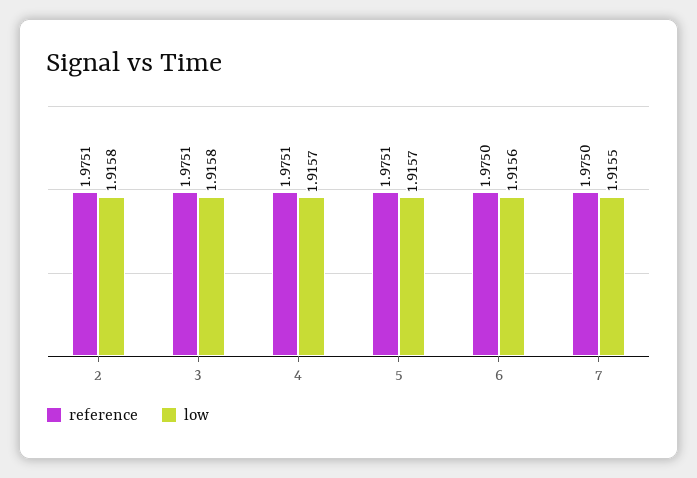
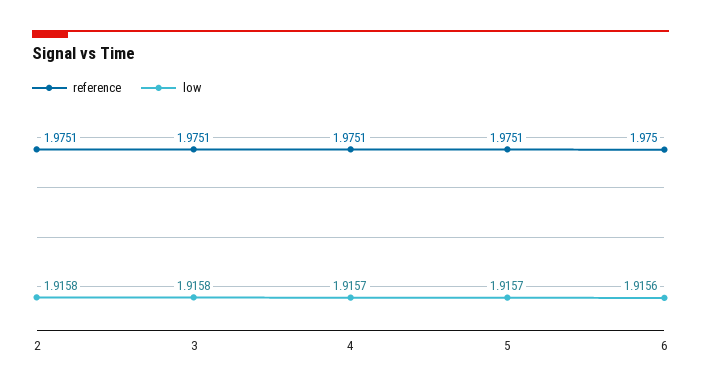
reference, 7: 1.975 -> none
low, 7: 1.9155 -> none

